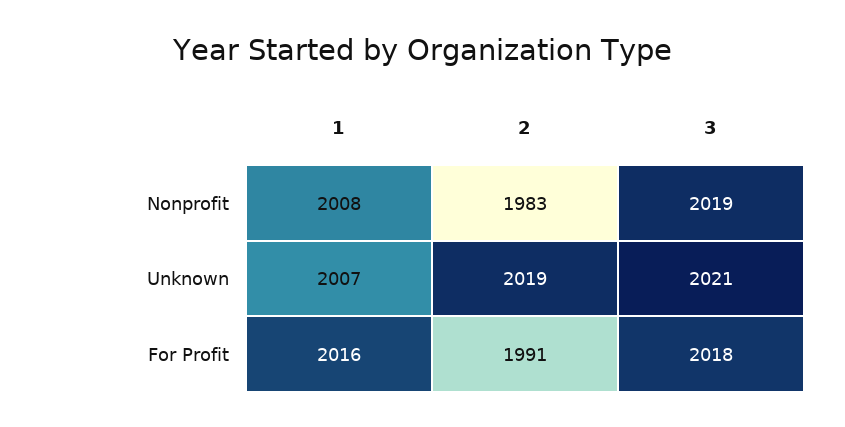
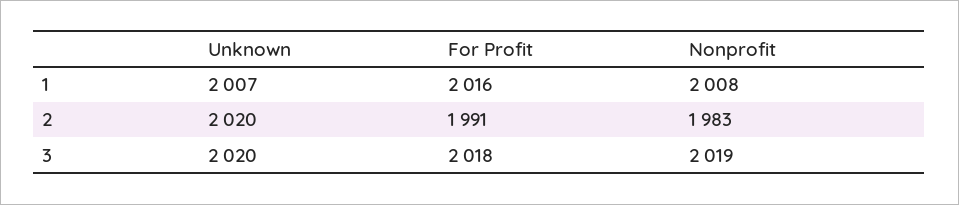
2, Unknown: 2019 -> 2020
3, Unknown: 2021 -> 2020

